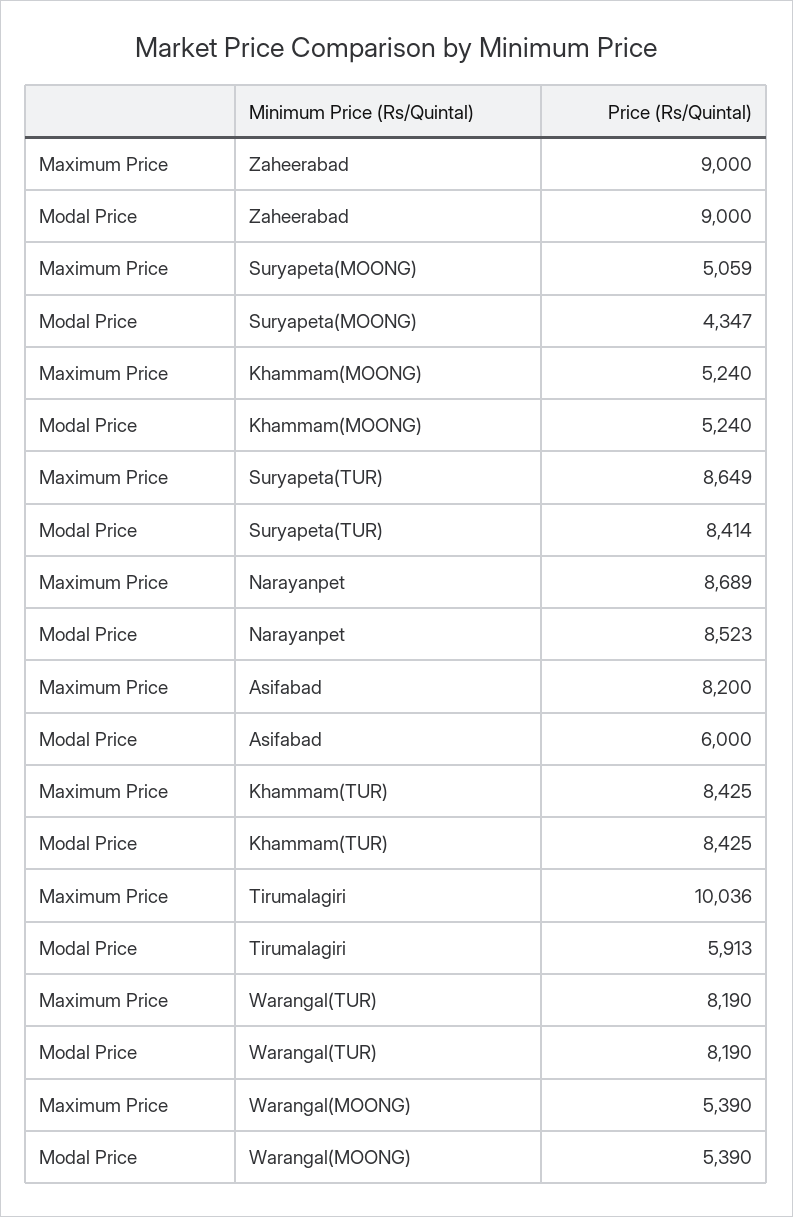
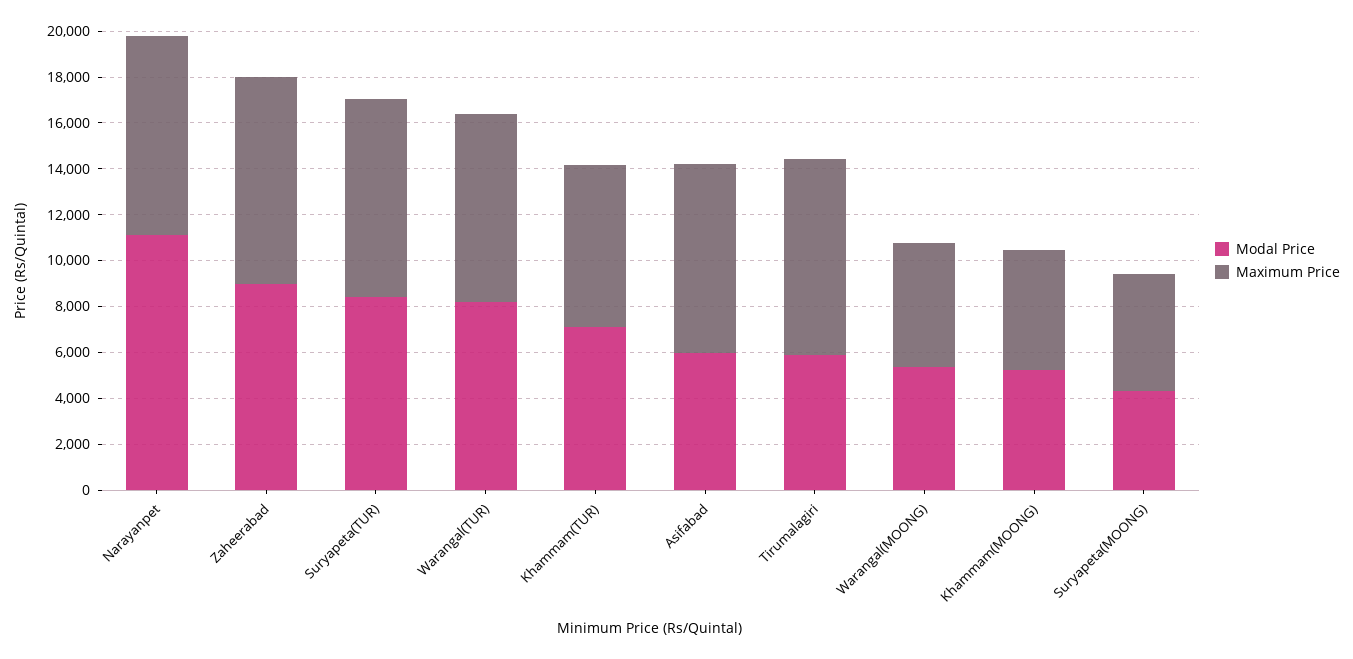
Modal Price, Narayanpet: 8523 -> 11000
Maximum Price, Khammam(TUR): 8425 -> 7000
Modal Price, Khammam(TUR): 8425 -> 7000
Maximum Price, Tirumalagiri: 10036 -> 8500

